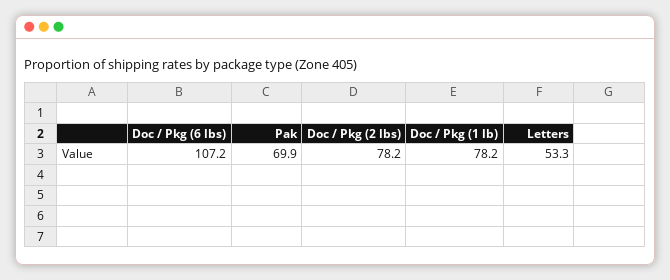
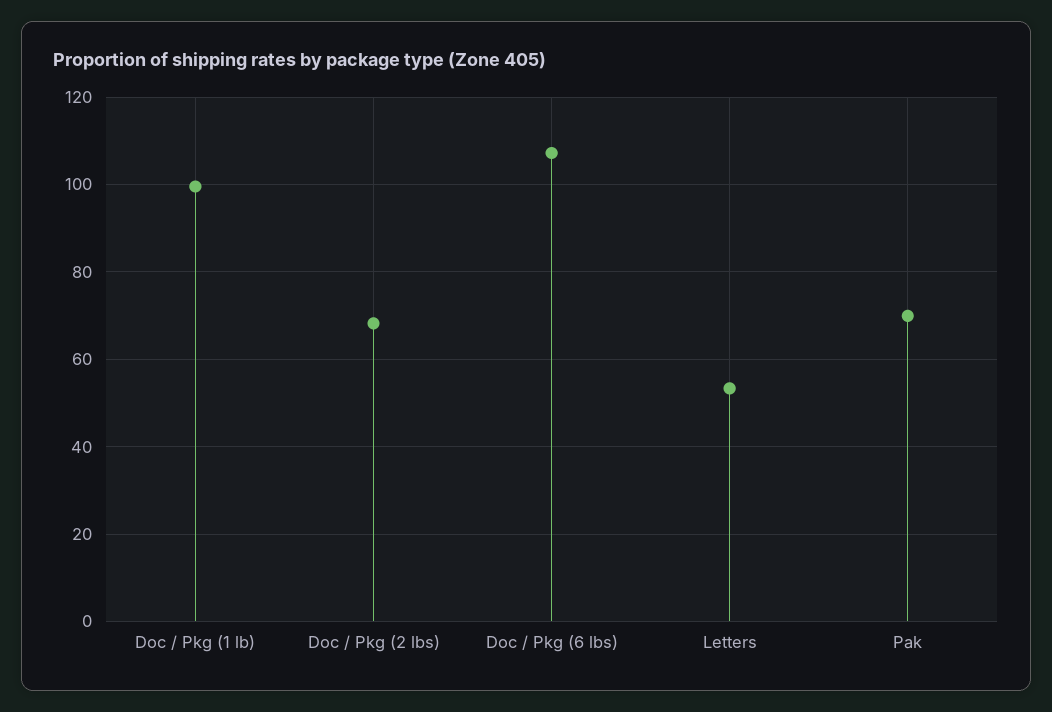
Doc / Pkg (2 lbs): 78.2 -> 68
Doc / Pkg (1 lb): 78.2 -> 100

